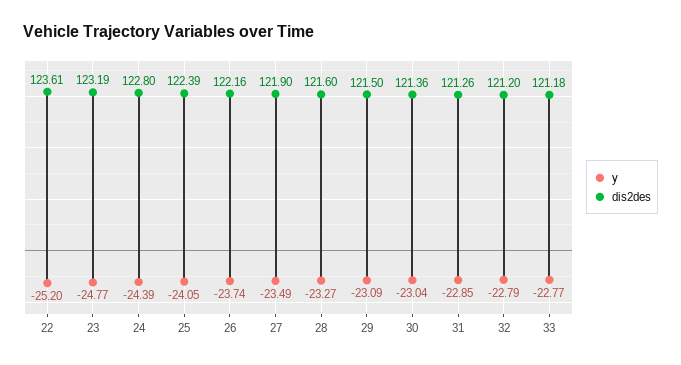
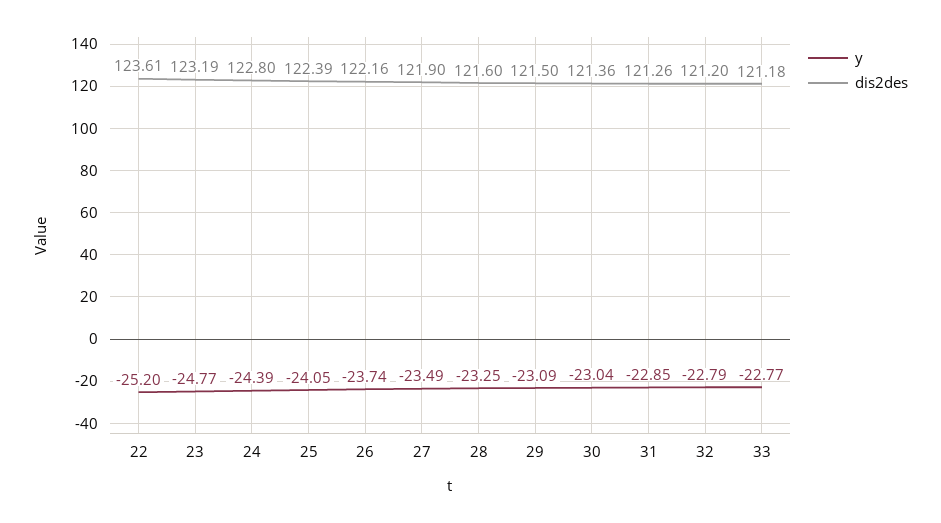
y, 28: -23.27 -> -23.25

